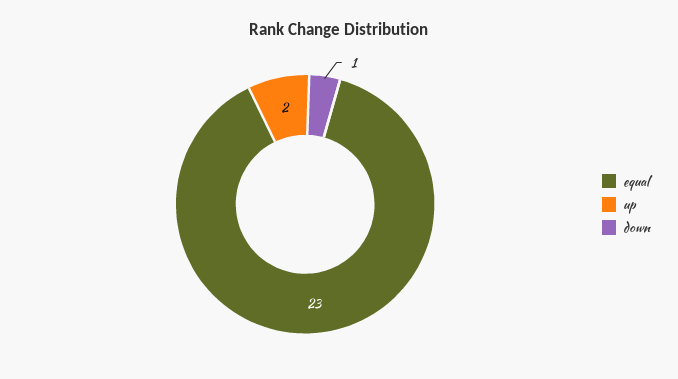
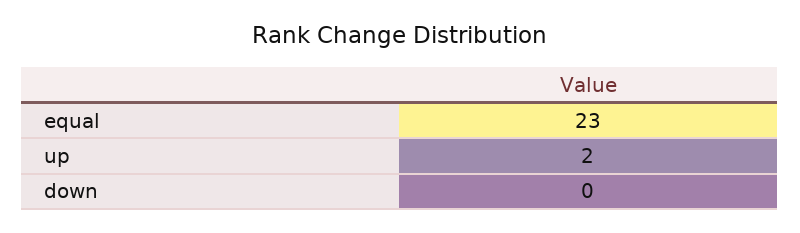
down: 1 -> 0

